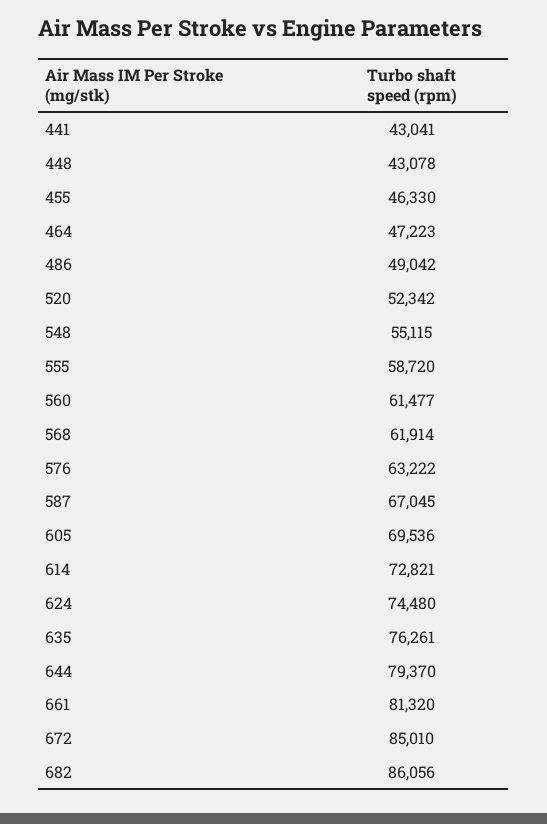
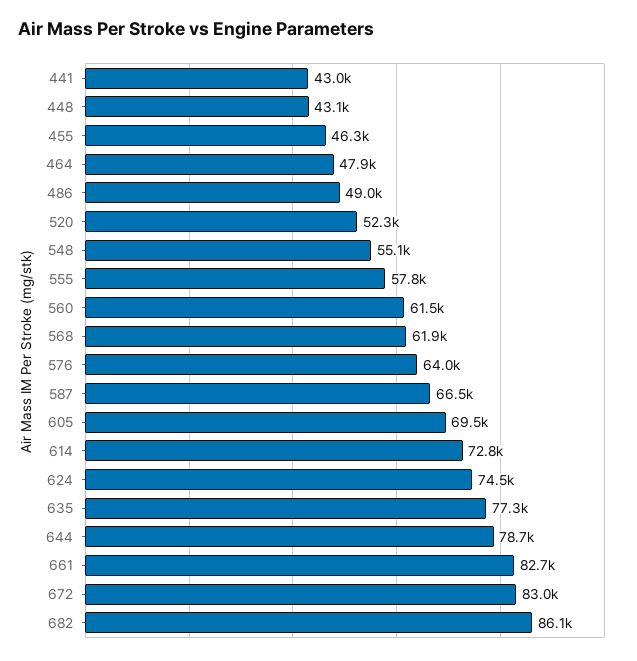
464: 47223 -> 47900
555: 58720 -> 57800
576: 63222 -> 64000
587: 67045 -> 66500
635: 76261 -> 77300
644: 79370 -> 78700
661: 81320 -> 82700
672: 85010 -> 83000

